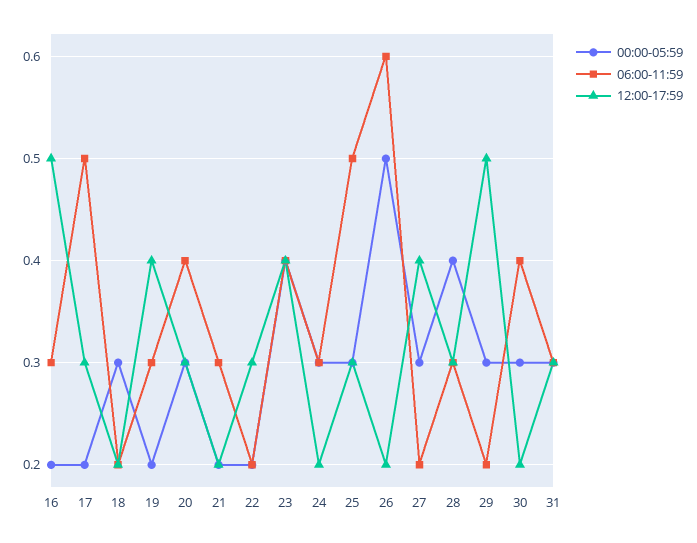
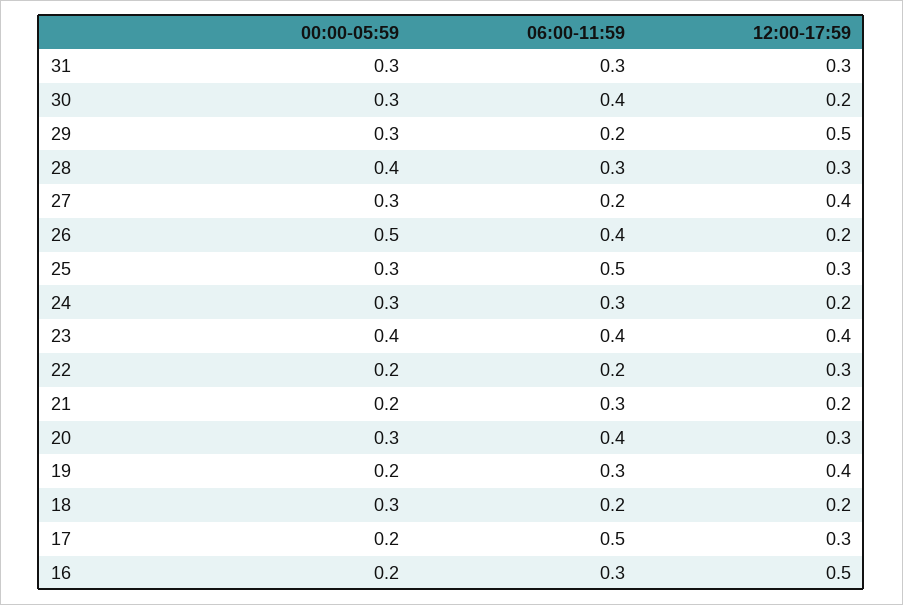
06:00-11:59, 26: 0.6 -> 0.4

